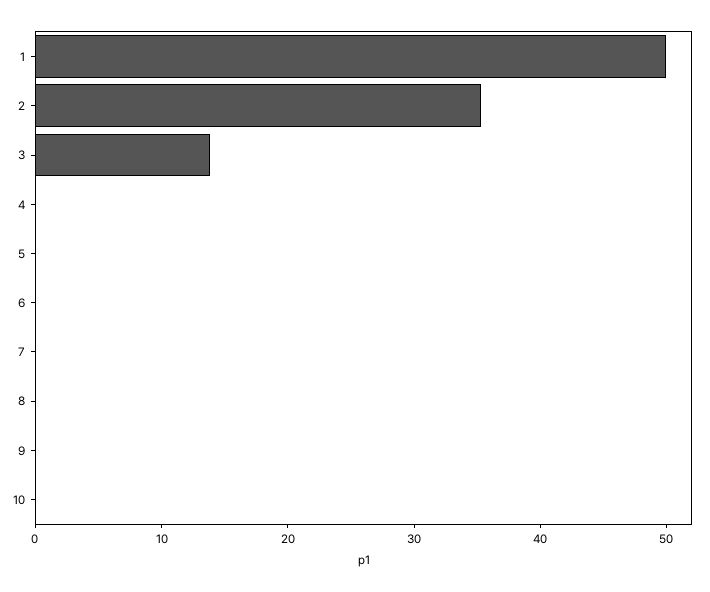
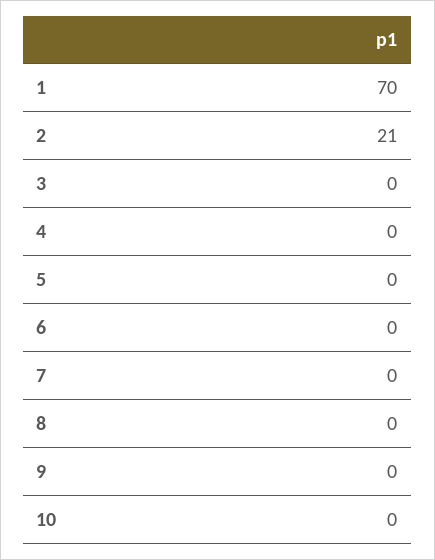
1: 50 -> 70
2: 36 -> 21
3: 14 -> 0

